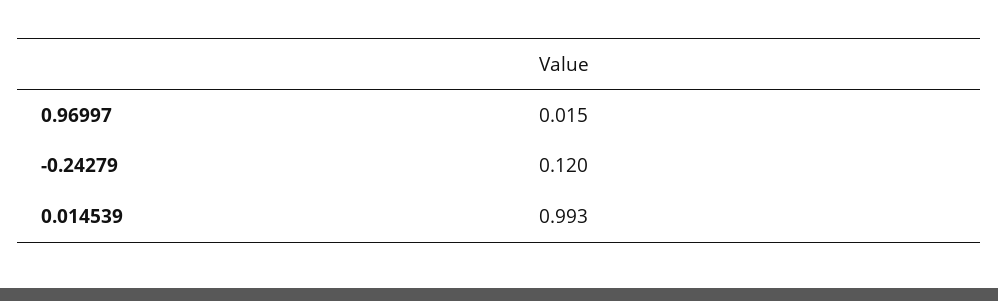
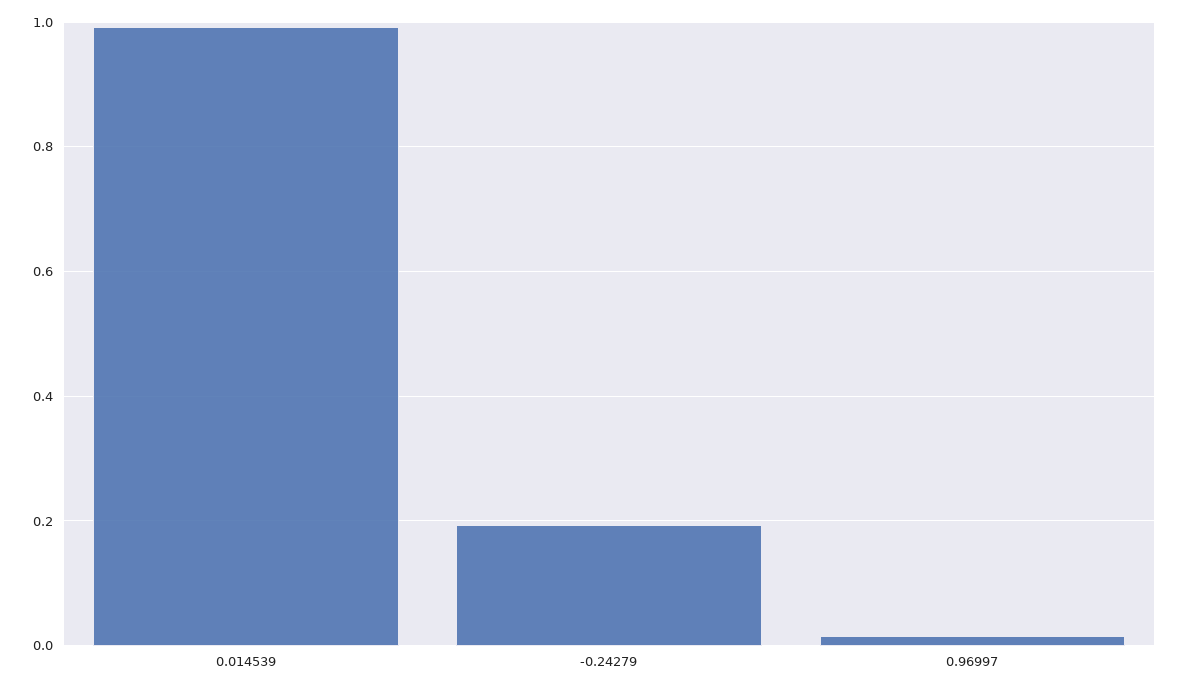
-0.24279: 0.12 -> 0.2

